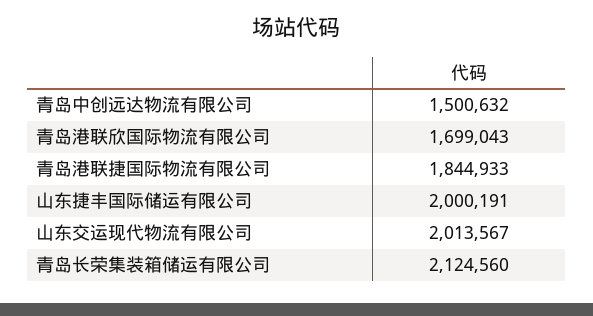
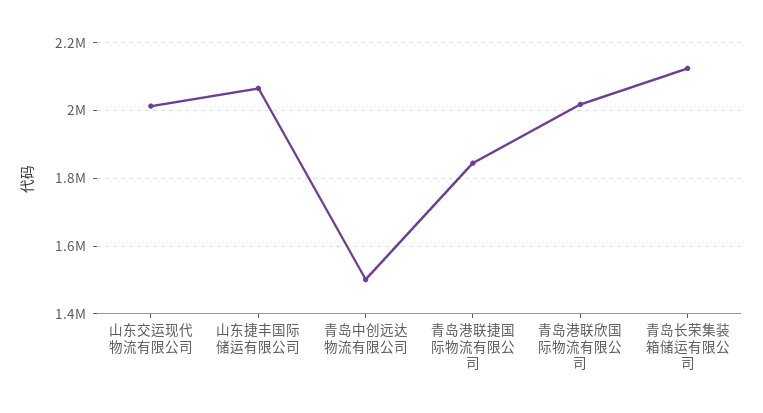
青岛港联欣国际物流有限公司: 1699043 -> 2020000
山东捷丰国际储运有限公司: 2000191 -> 2060000

